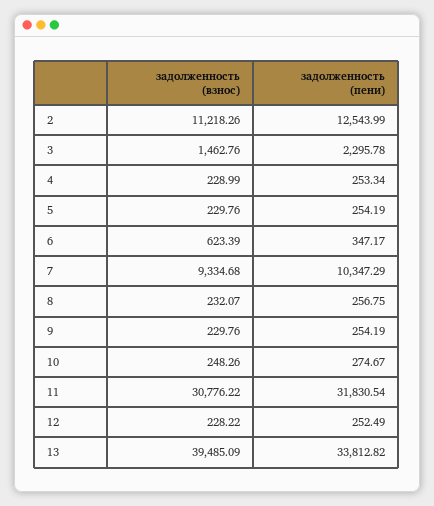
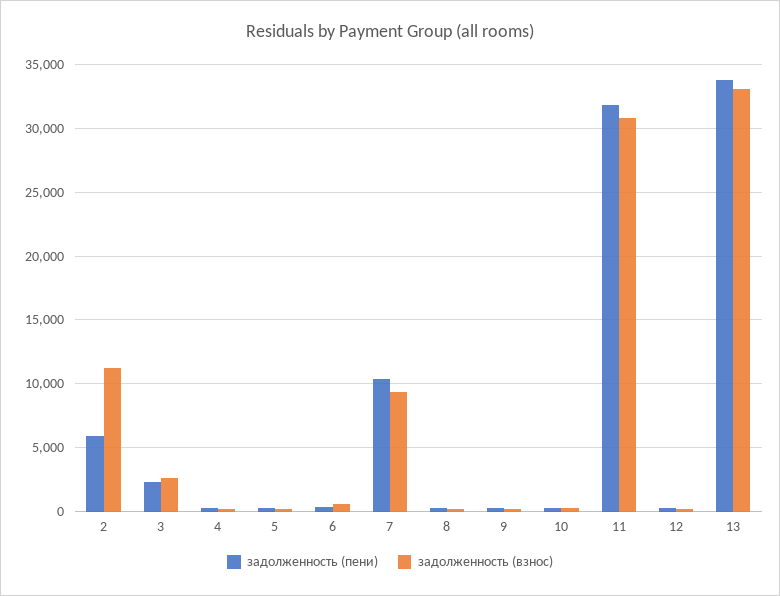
задолженность (пени), 2: 12543.99 -> 6000
задолженность (взнос), 3: 1462.76 -> 2500
задолженность (взнос), 13: 39485.09 -> 33000

